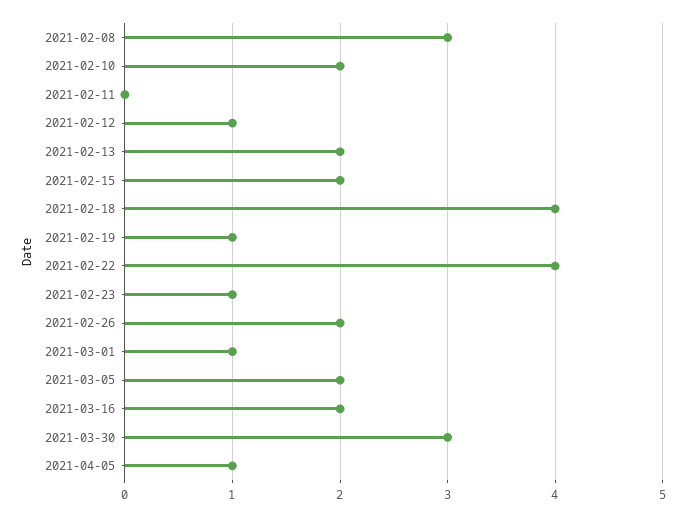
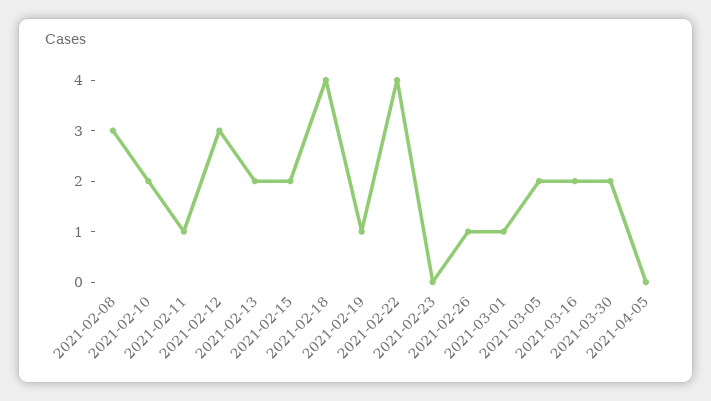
2021-02-11: 0 -> 1
2021-02-12: 1 -> 3
2021-02-23: 1 -> 0
2021-02-26: 2 -> 1
2021-03-30: 3 -> 2
2021-04-05: 1 -> 0

